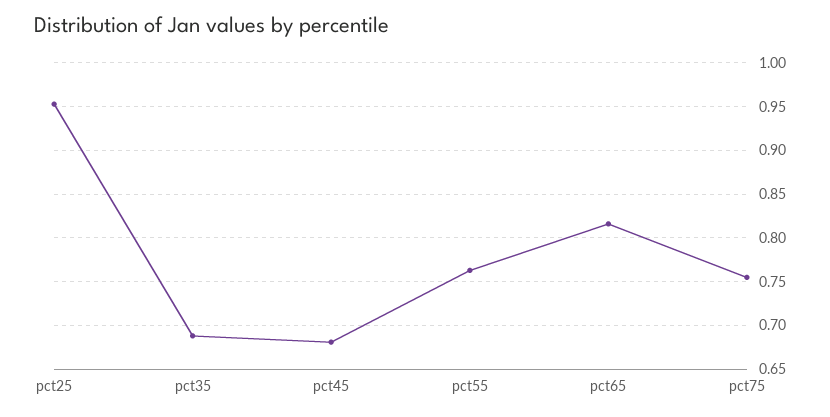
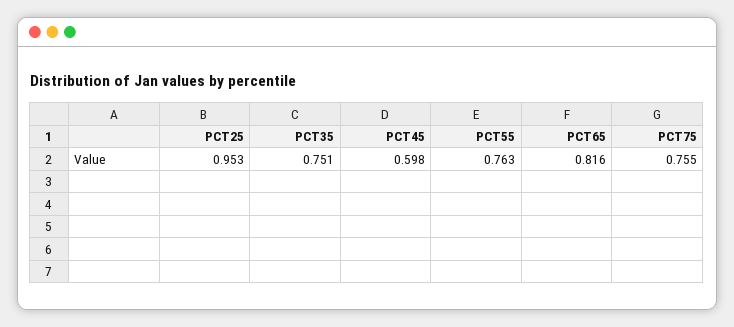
pct35: 0.69 -> 0.751
pct45: 0.68 -> 0.598

